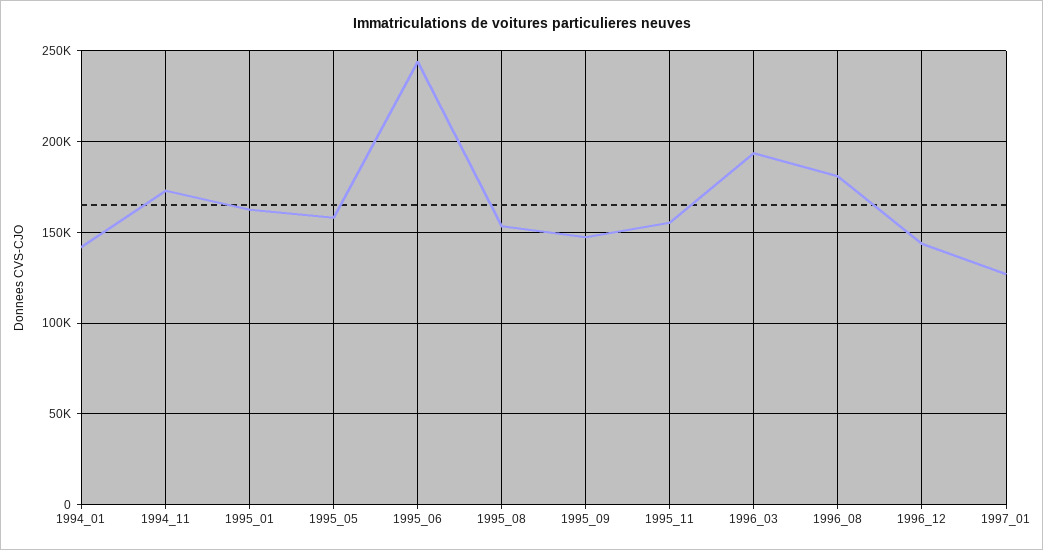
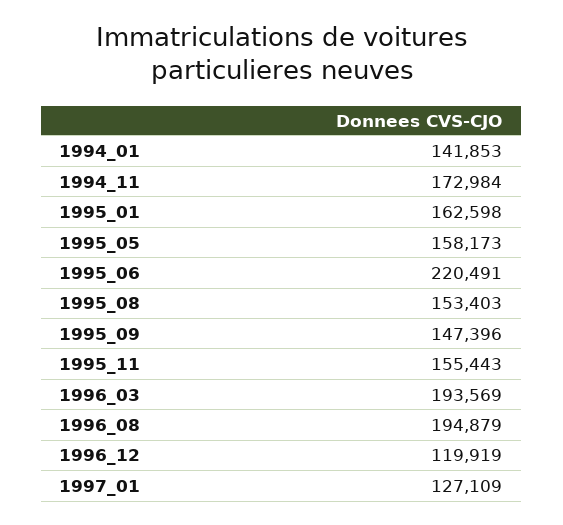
1995_06: 245000 -> 220491
1996_08: 180000 -> 194879
1996_12: 145000 -> 119919

